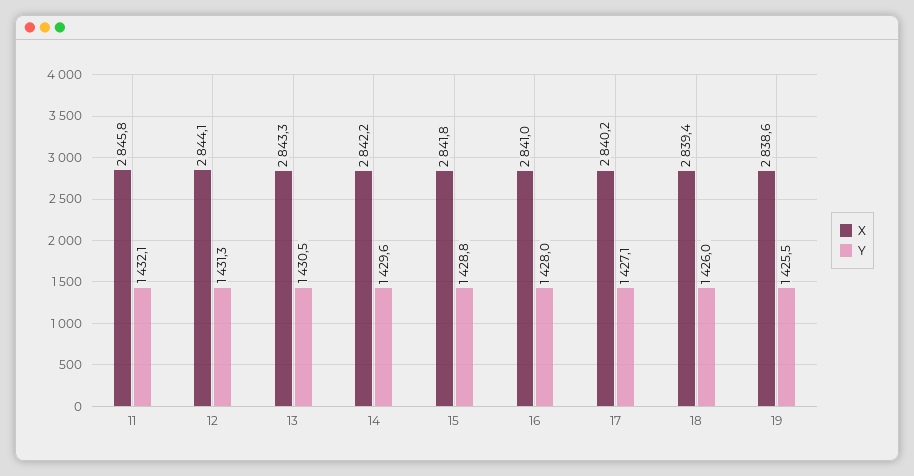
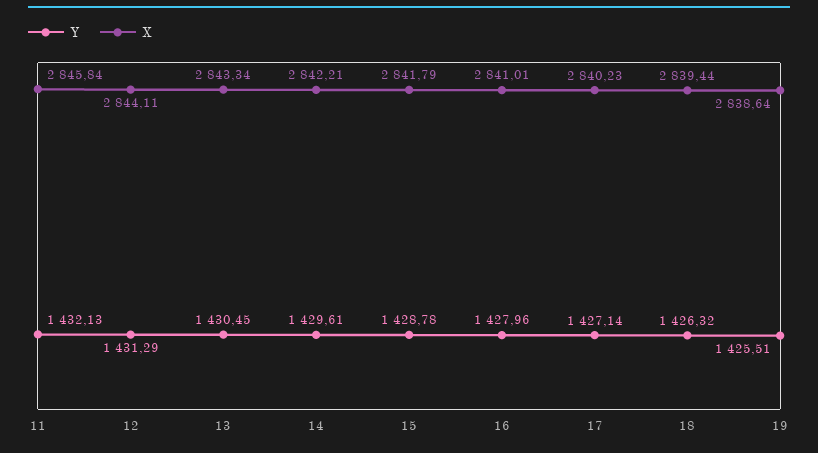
Y, 18: 1426 -> 1426.32

